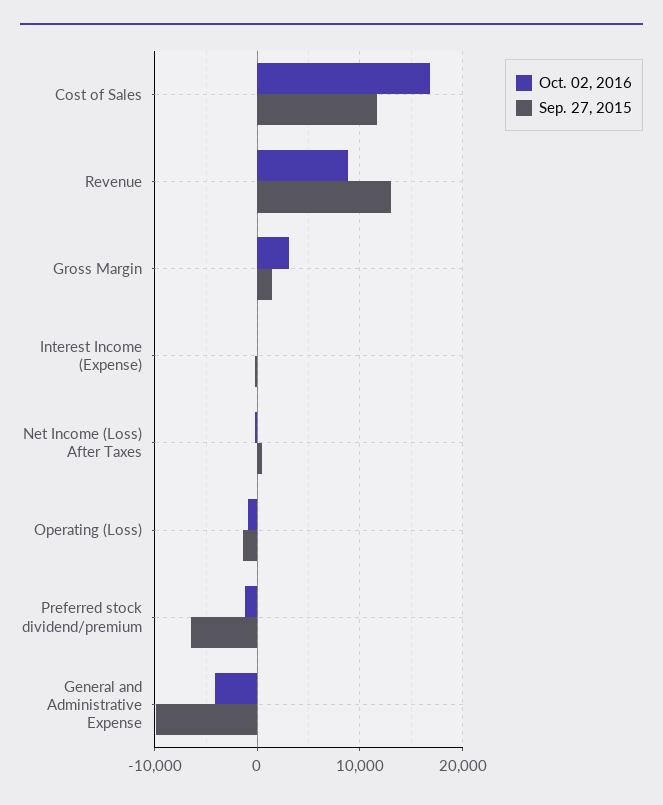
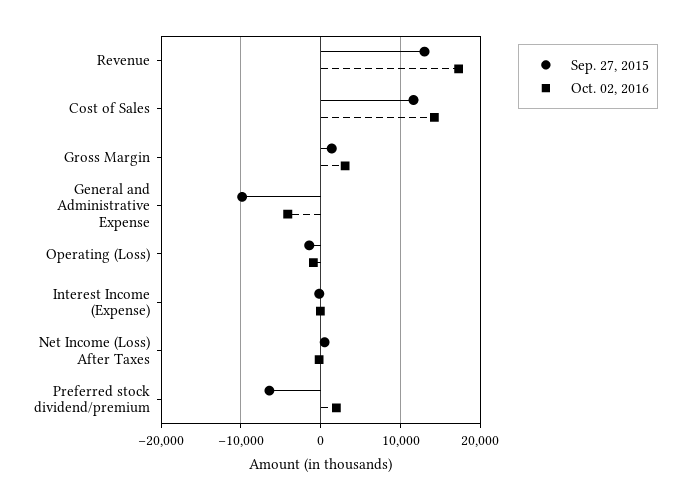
Oct. 02, 2016, Cost of Sales: 17000 -> 14000
Oct. 02, 2016, Revenue: 9000 -> 17000
Oct. 02, 2016, Preferred stock dividend/premium: -1000 -> 2000

